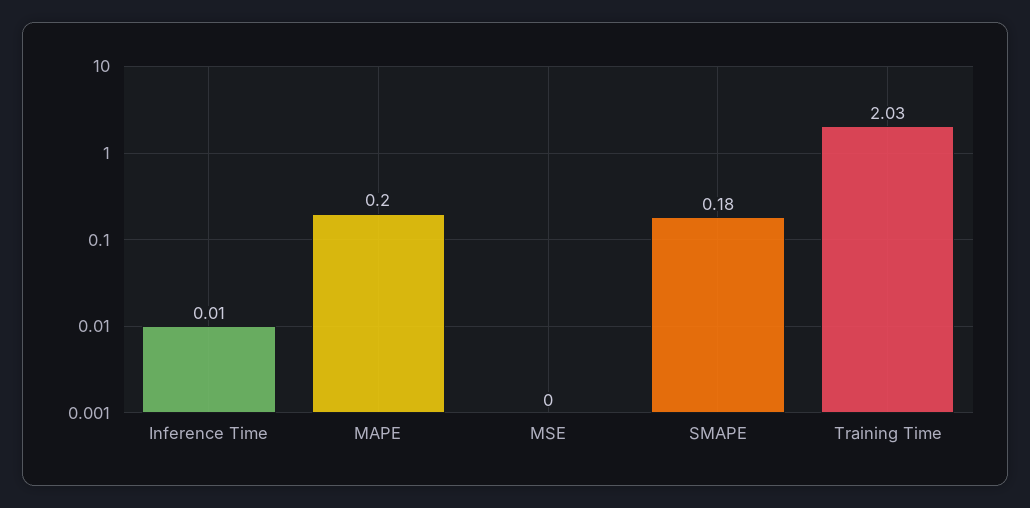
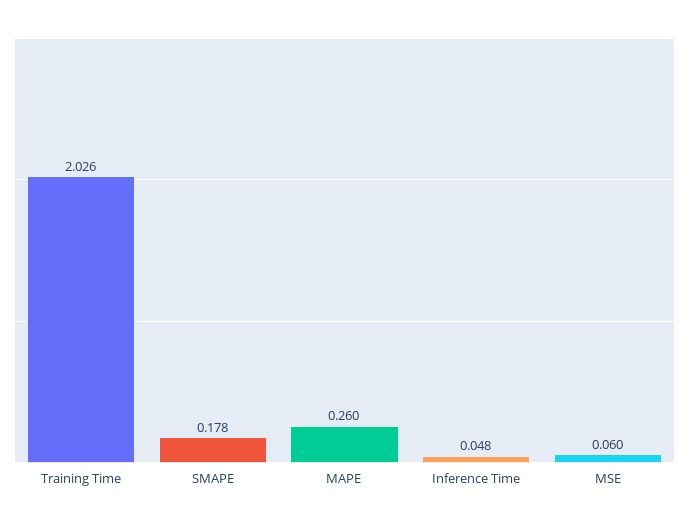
Inference Time: 0.01 -> 0.048
MAPE: 0.2 -> 0.26
MSE: 0 -> 0.06

